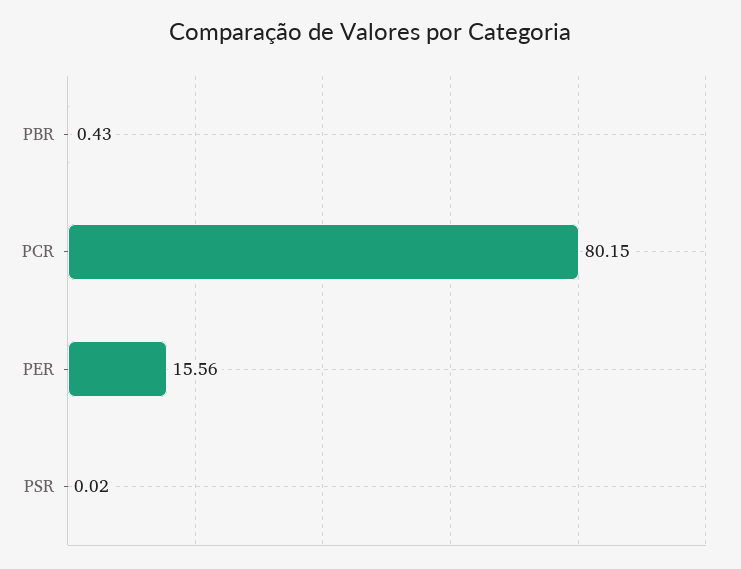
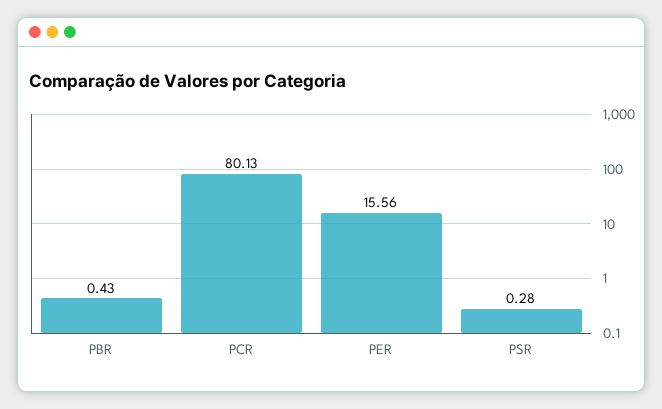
PCR: 80.15 -> 80.13
PSR: 0.02 -> 0.28

